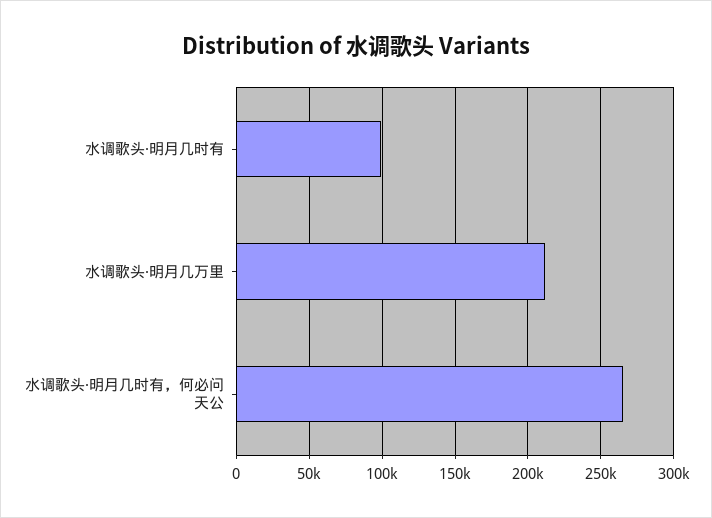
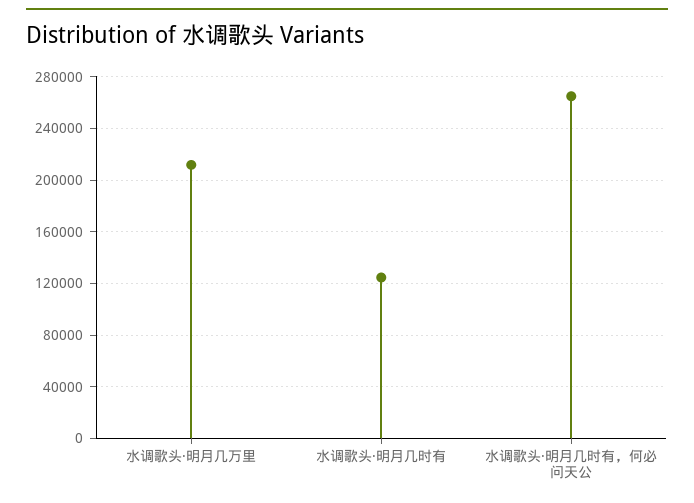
水调歌头·明月几时有: 100000 -> 125000

